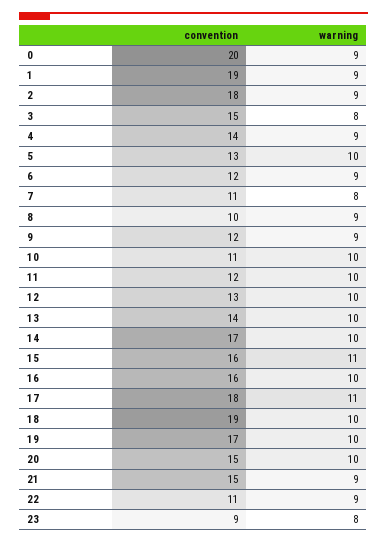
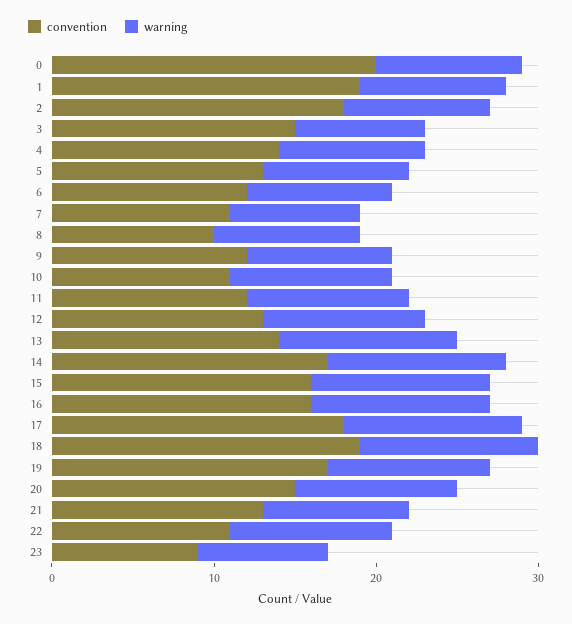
warning, 5: 10 -> 9
warning, 13: 10 -> 11
warning, 14: 10 -> 11
warning, 16: 10 -> 11
warning, 18: 10 -> 11
convention, 21: 15 -> 13
warning, 22: 9 -> 10

